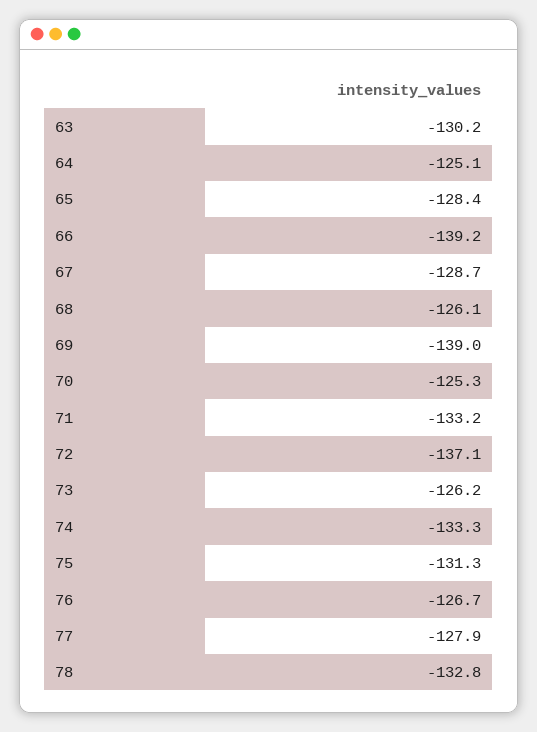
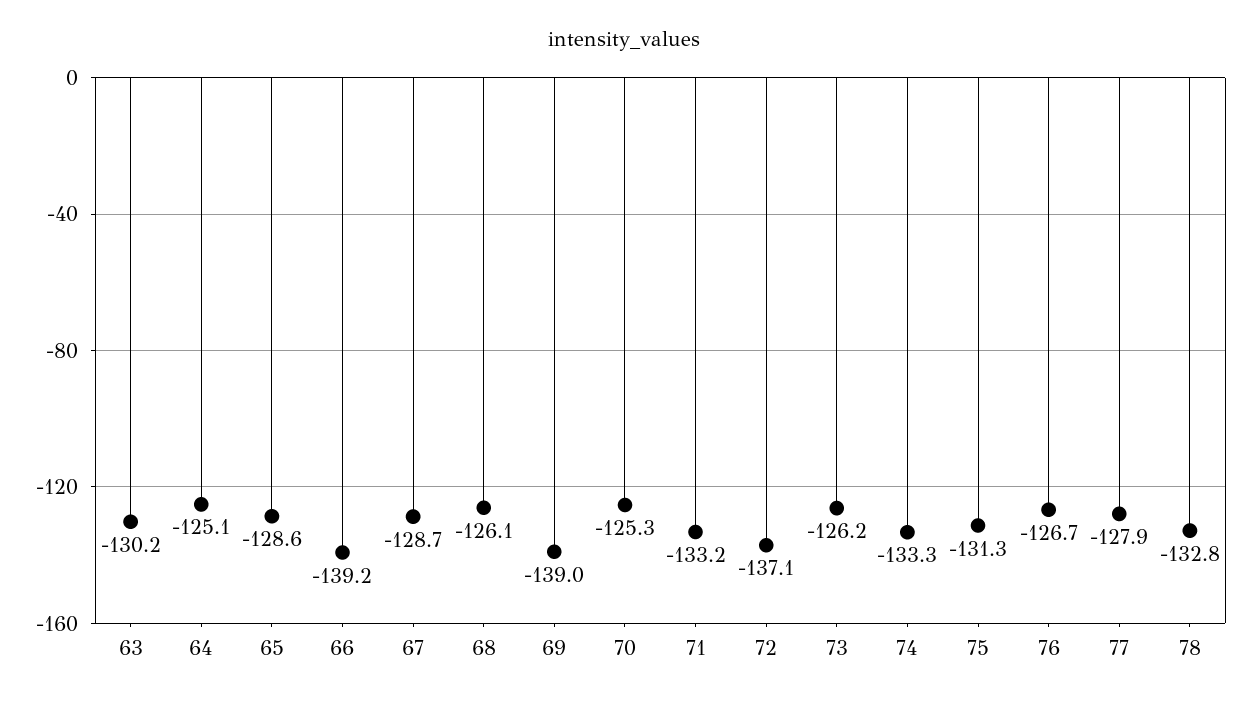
65: -128.4 -> -128.6

